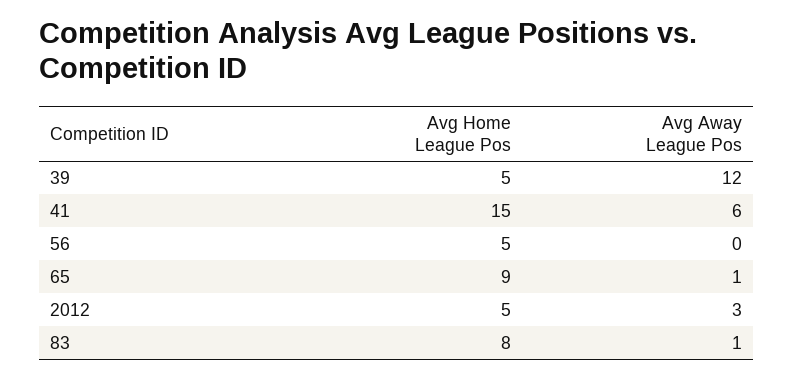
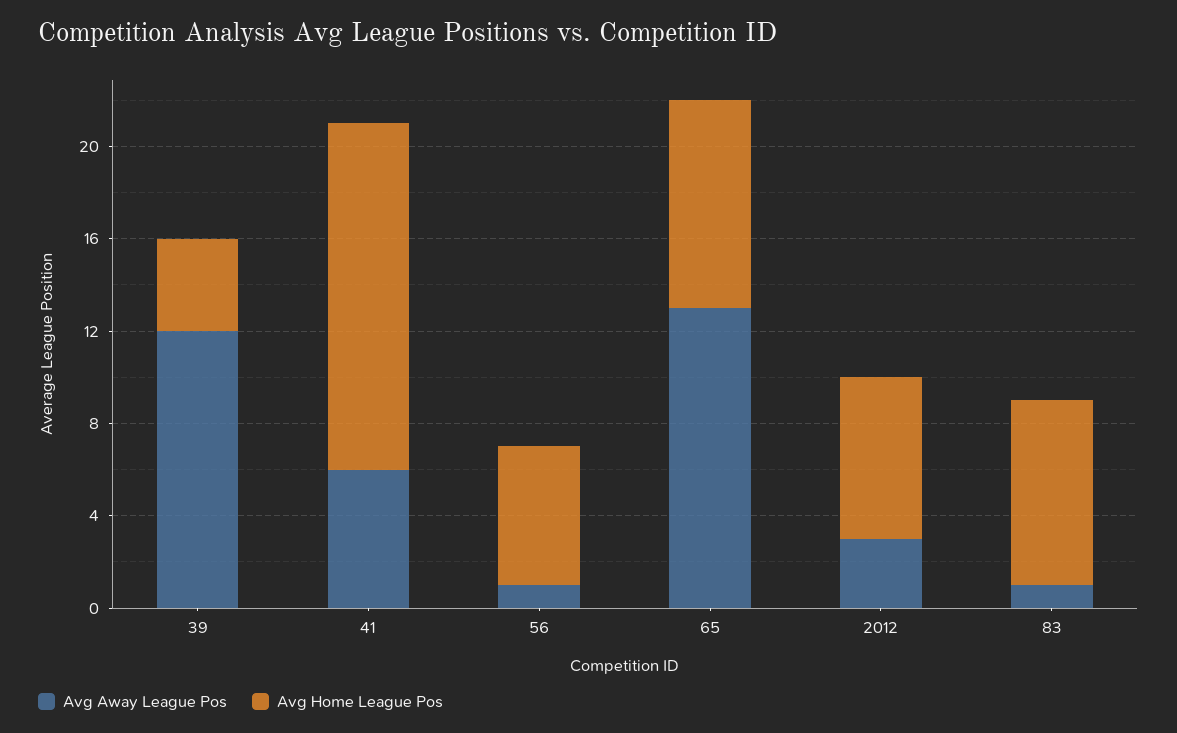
Avg Home League Pos, 39: 5 -> 4
Avg Home League Pos, 56: 5 -> 6
Avg Away League Pos, 56: 0 -> 1
Avg Away League Pos, 65: 1 -> 13
Avg Home League Pos, 2012: 5 -> 7

